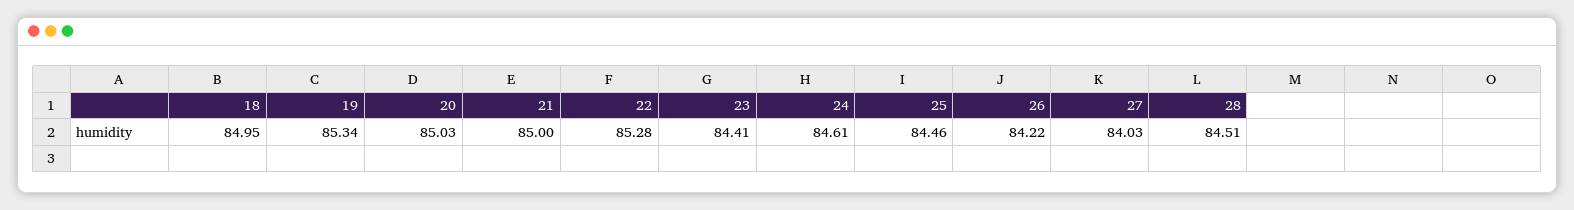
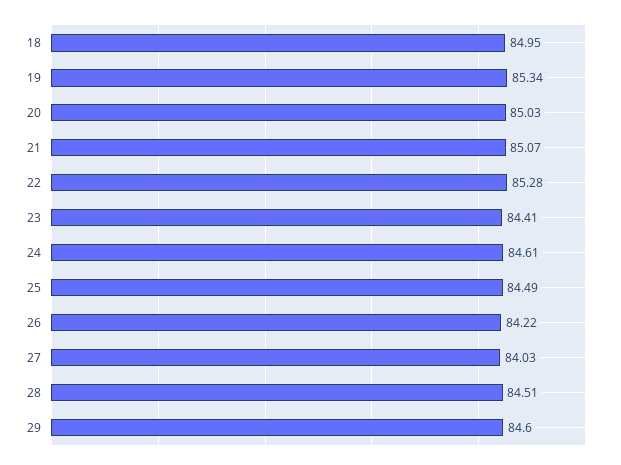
21: 85 -> 85.07
25: 84.46 -> 84.49
29: none -> 84.6

